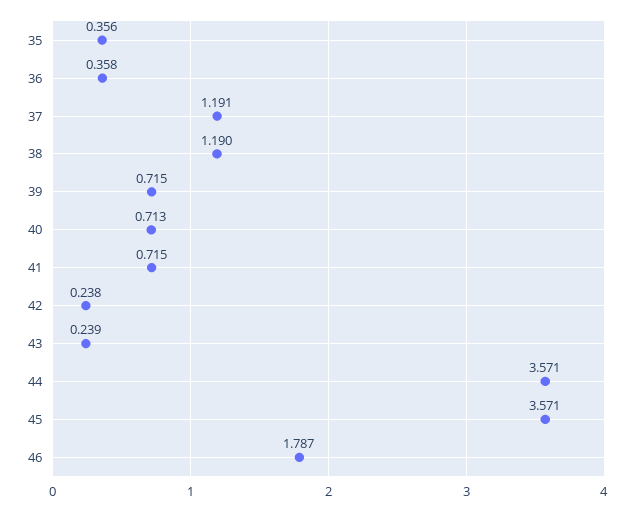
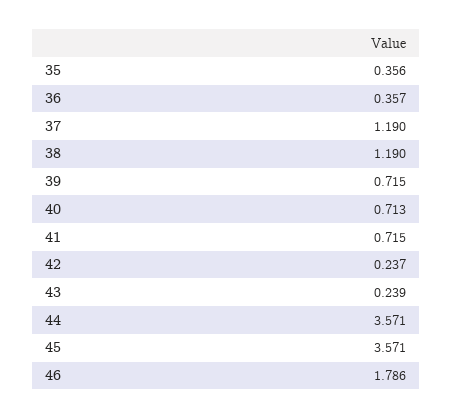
36: 0.358 -> 0.357
37: 1.191 -> 1.19
42: 0.238 -> 0.237
46: 1.787 -> 1.786

